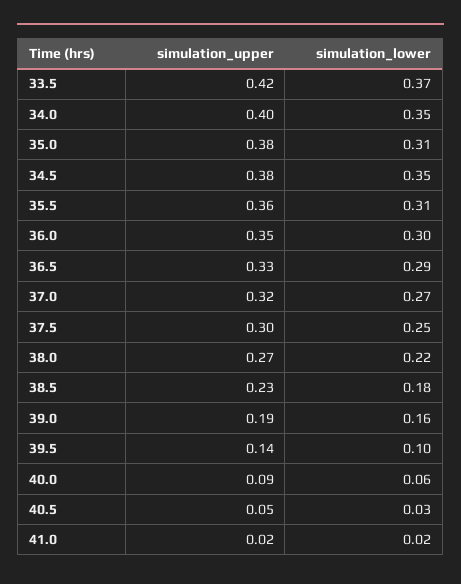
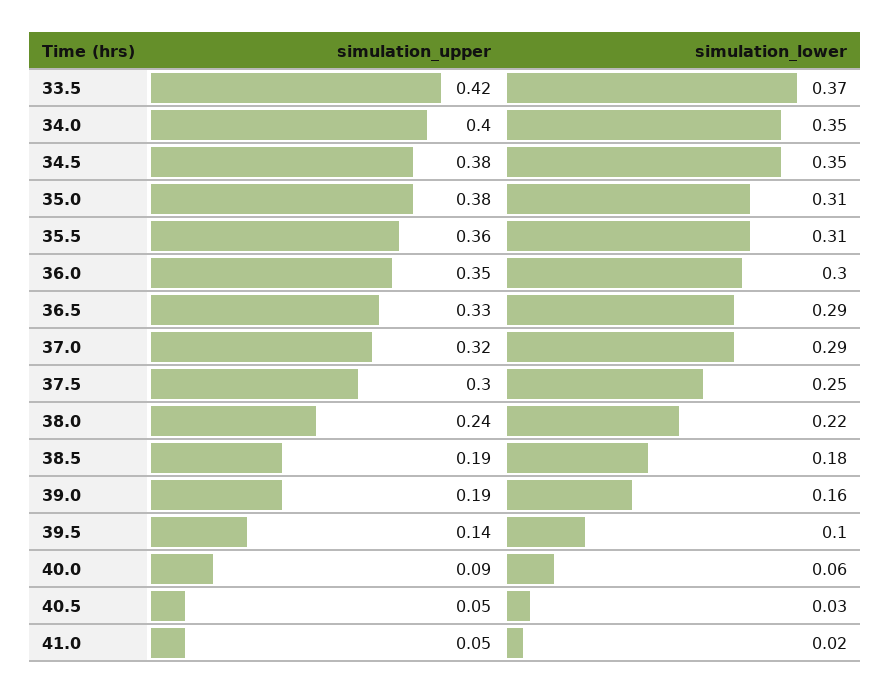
simulation_lower, 37.0: 0.27 -> 0.29
simulation_upper, 38.0: 0.27 -> 0.24
simulation_upper, 38.5: 0.23 -> 0.19
simulation_upper, 41.0: 0.02 -> 0.05

